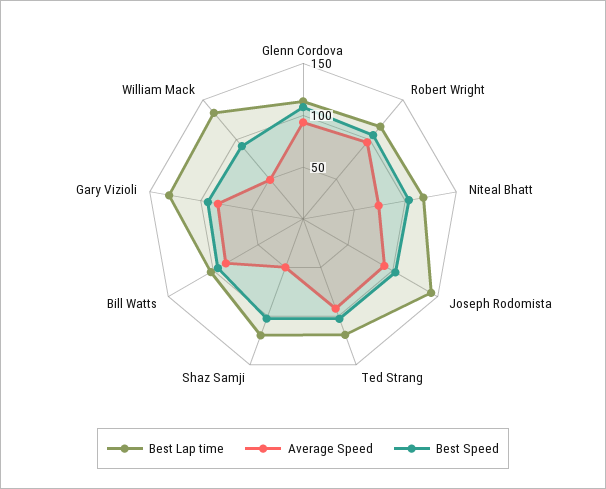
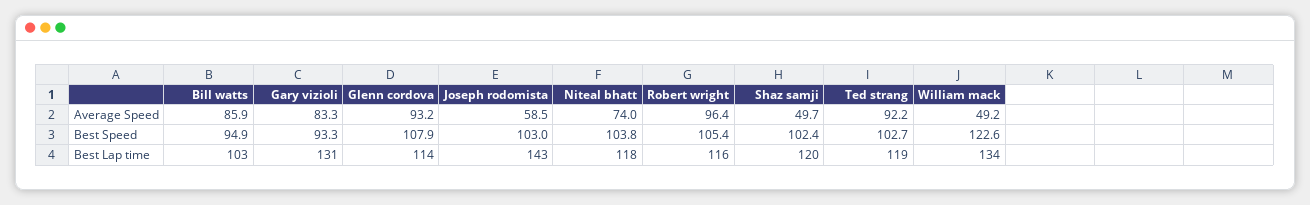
Average Speed, Joseph Rodomista: 90 -> 58.5
Best Speed, William Mack: 90 -> 122.6

